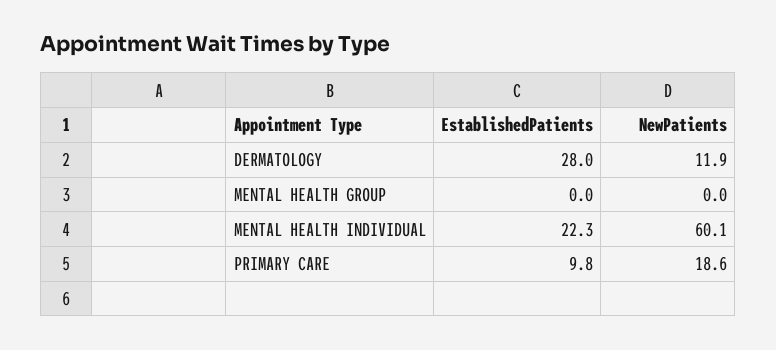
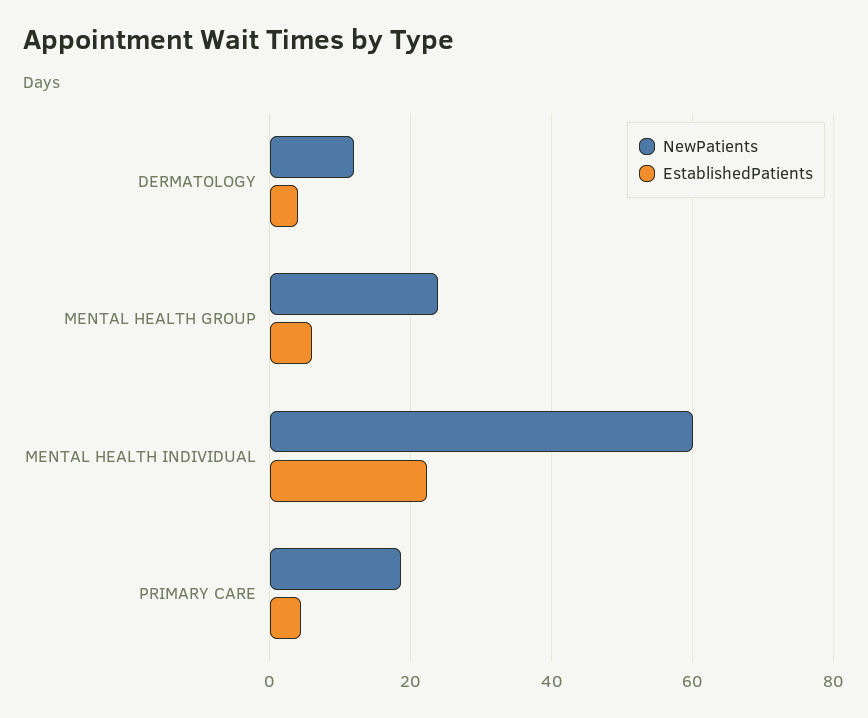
EstablishedPatients, DERMATOLOGY: 28 -> 4
EstablishedPatients, MENTAL HEALTH GROUP: 0 -> 6
NewPatients, MENTAL HEALTH GROUP: 0 -> 24
EstablishedPatients, PRIMARY CARE: 9.8 -> 4

